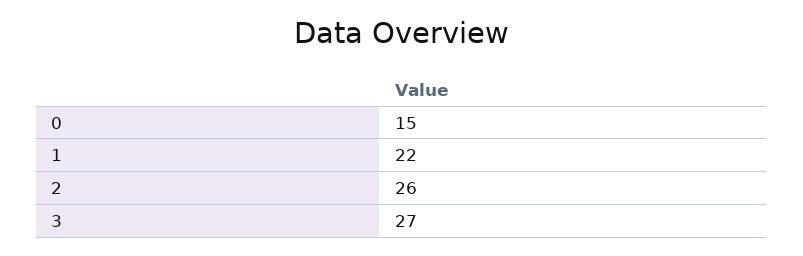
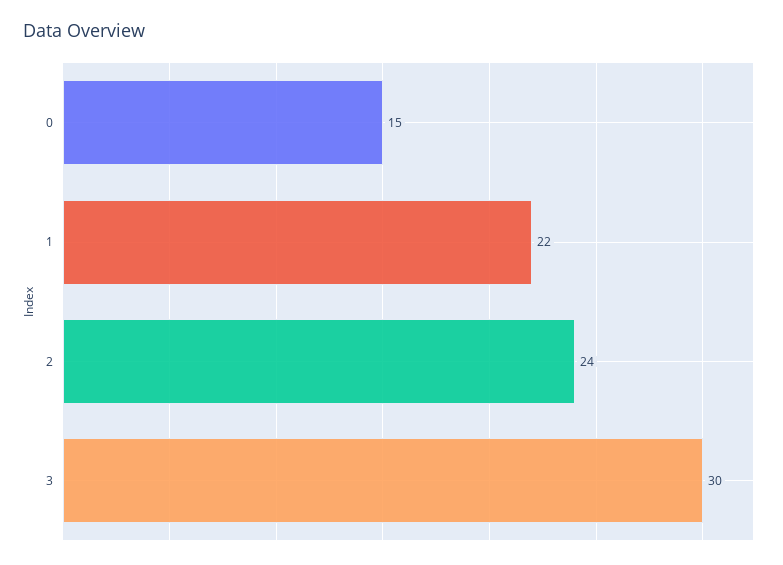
2: 26 -> 24
3: 27 -> 30

